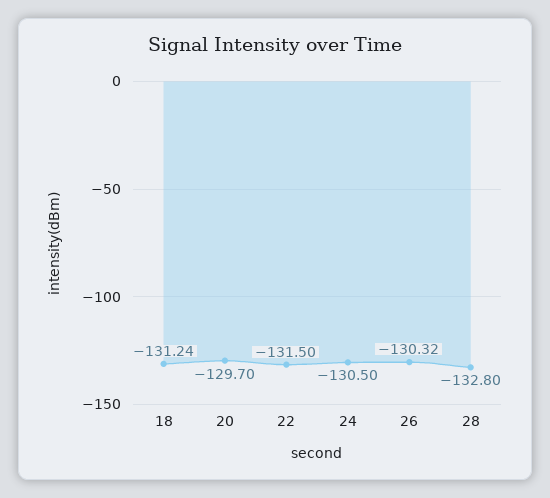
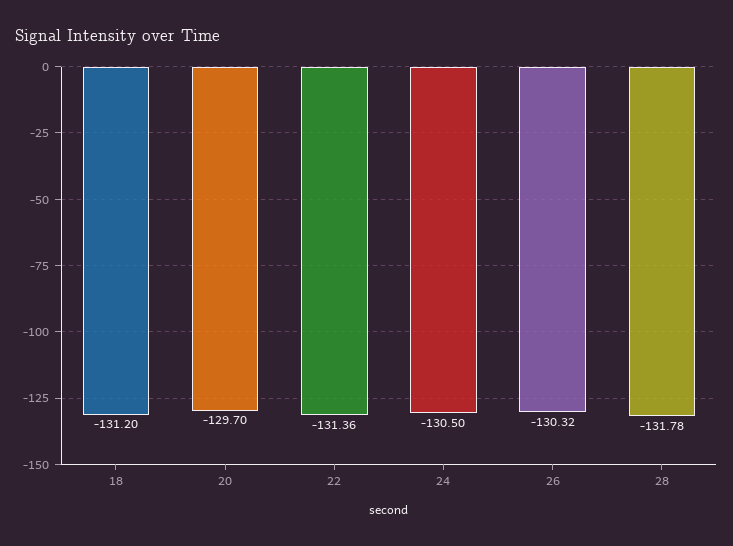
18: -131.24 -> -131.2
22: -131.5 -> -131.36
28: -132.8 -> -131.78

